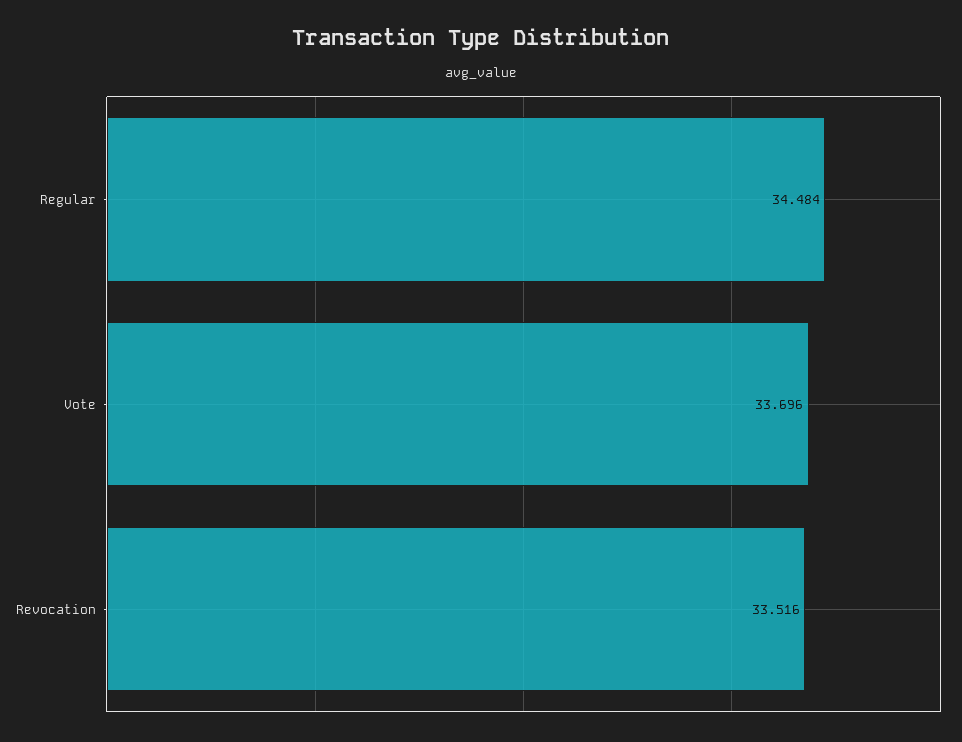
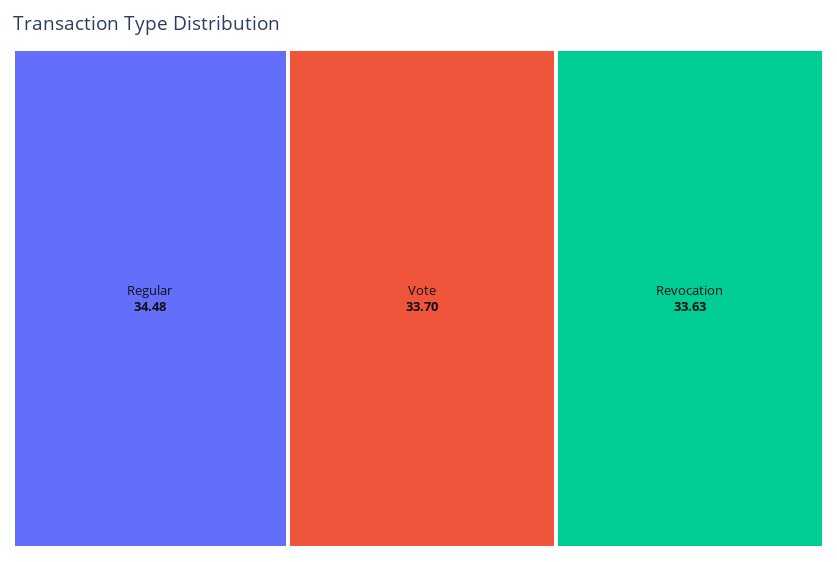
Revocation: 33.516 -> 33.63

